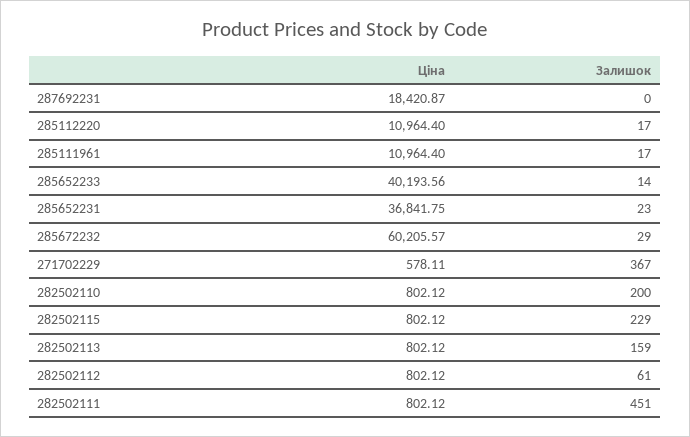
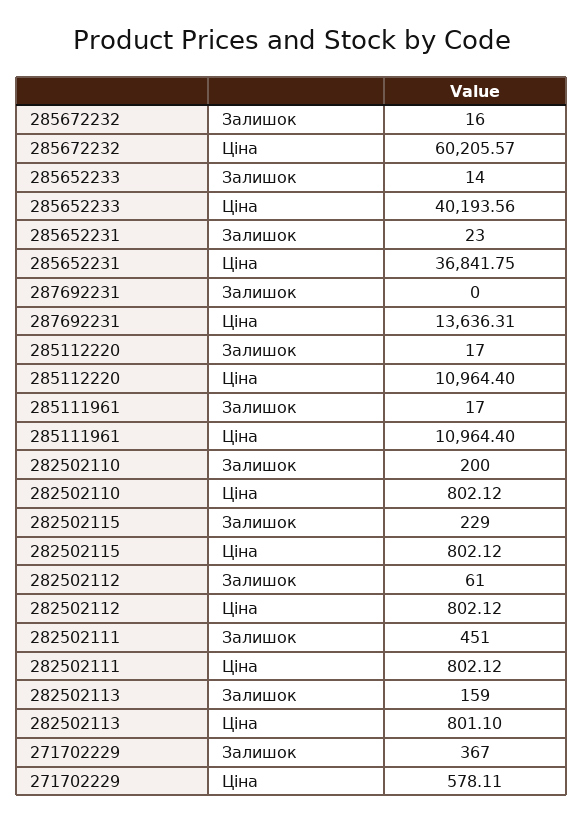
Ціна, 287692231: 18420.87 -> 13636.31
Залишок, 285672232: 29 -> 16
Ціна, 282502113: 802.12 -> 801.1

